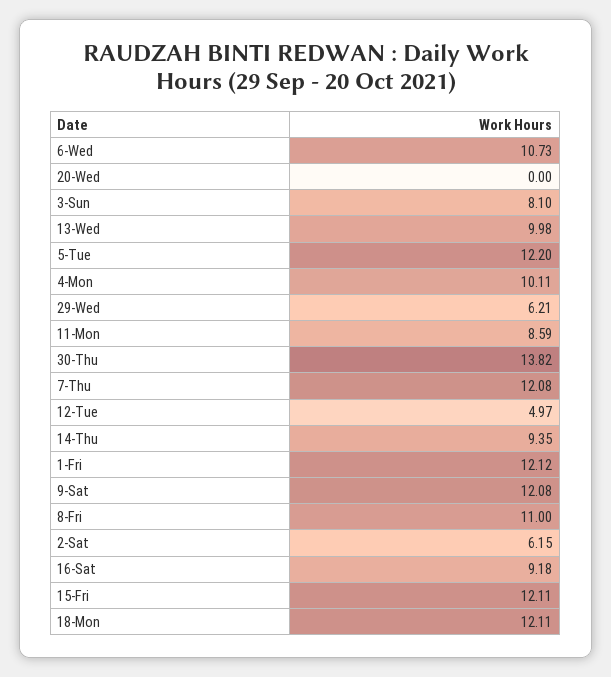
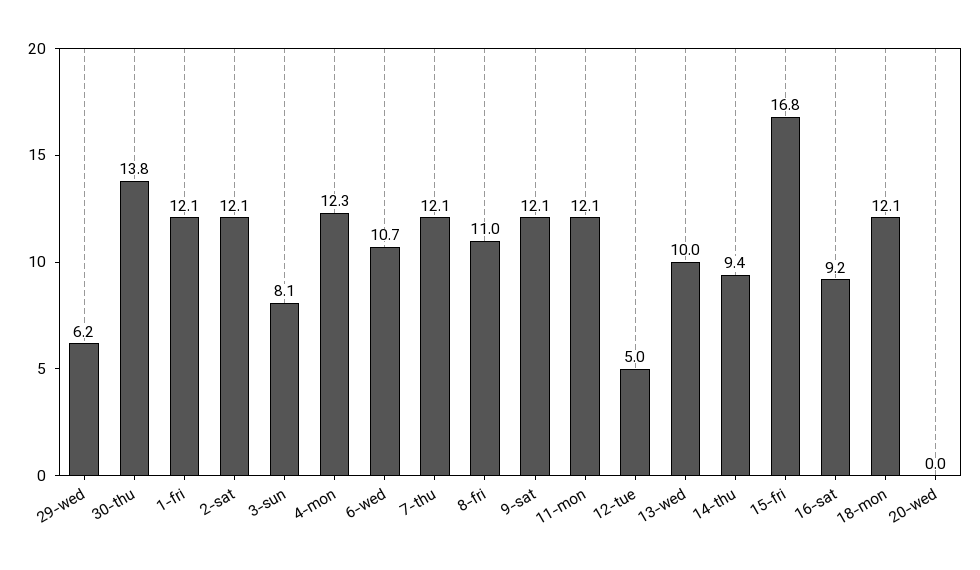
5-Tue: 12.2 -> none
4-Mon: 10.11 -> 12.3
11-Mon: 8.59 -> 12.1
2-Sat: 6.15 -> 12.1
15-Fri: 12.11 -> 16.8

